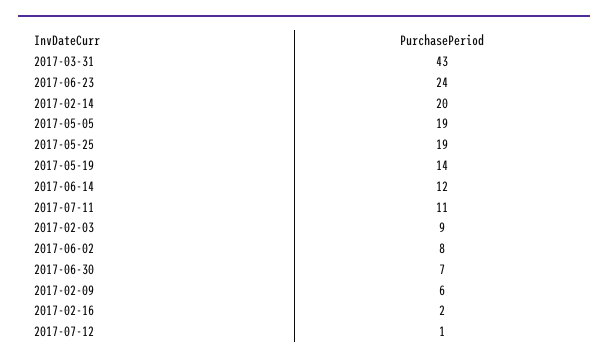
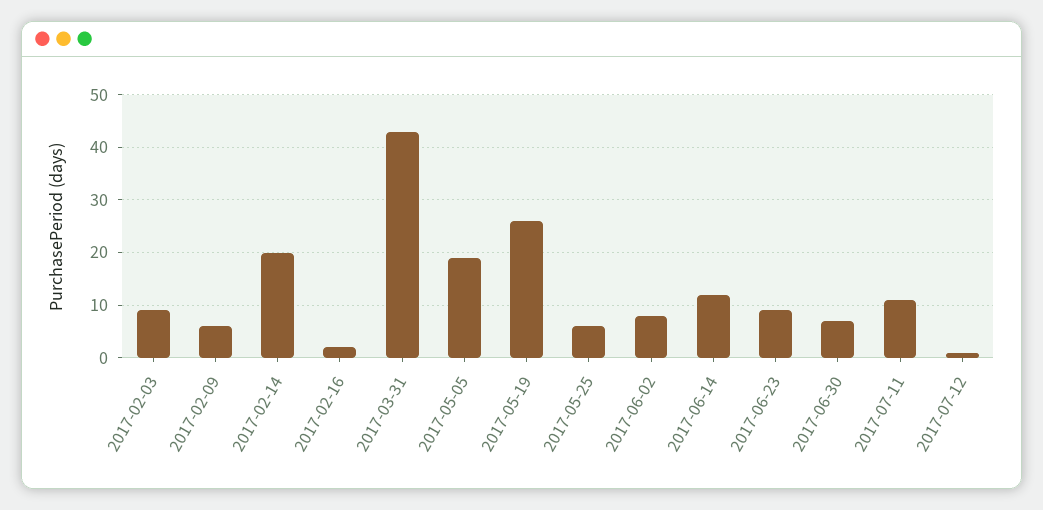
2017-06-23: 24 -> 10
2017-05-25: 19 -> 5
2017-05-19: 14 -> 25

